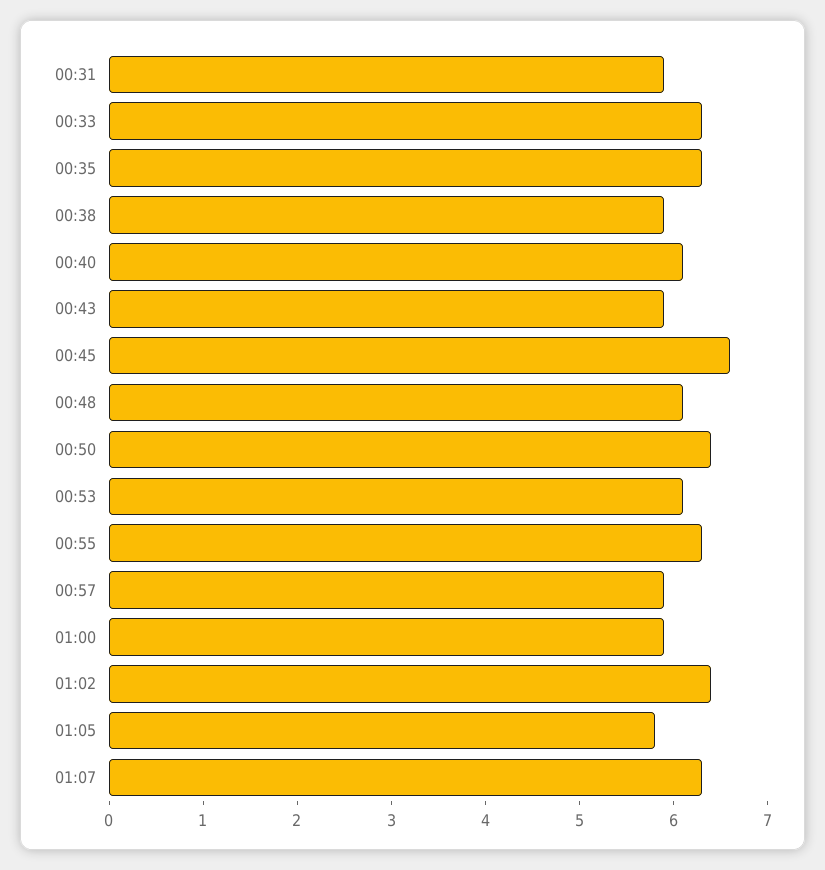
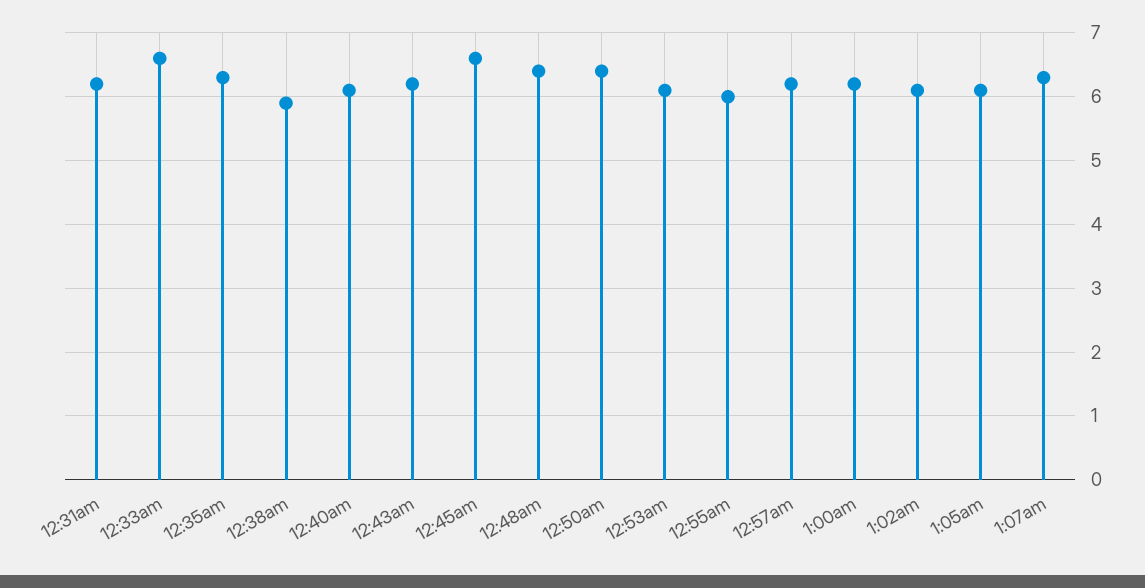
00:31: 5.9 -> 6.2
00:33: 6.3 -> 6.6
00:43: 5.9 -> 6.2
00:48: 6.1 -> 6.4
00:55: 6.3 -> 6
00:57: 5.9 -> 6.2
01:00: 5.9 -> 6.2
01:02: 6.4 -> 6.1
01:05: 5.8 -> 6.1

